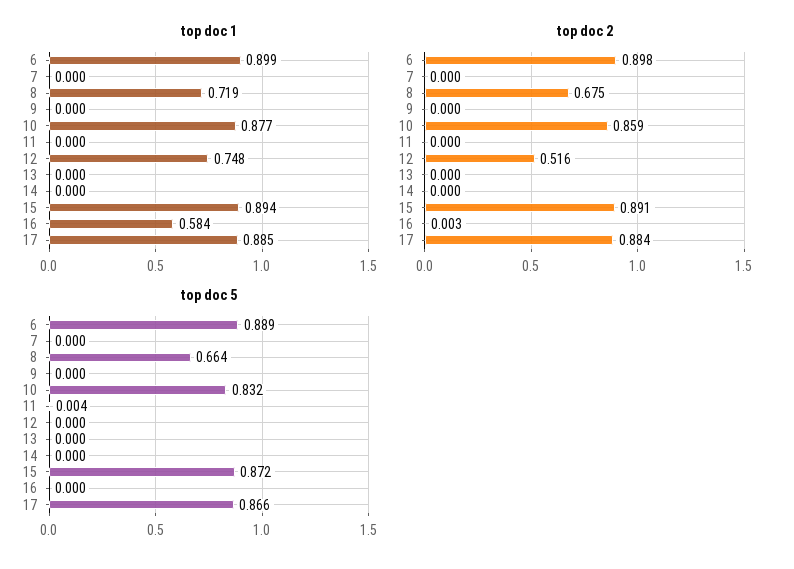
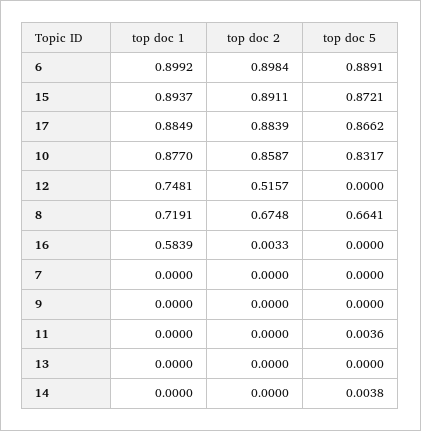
top doc 5, 14: 0 -> 0.0038

